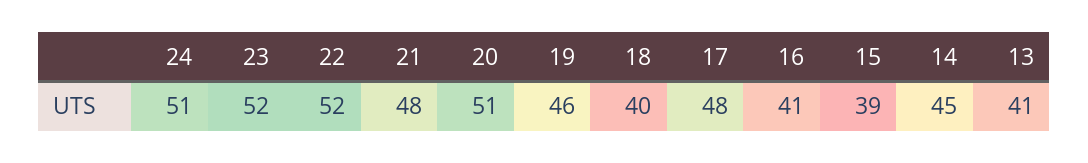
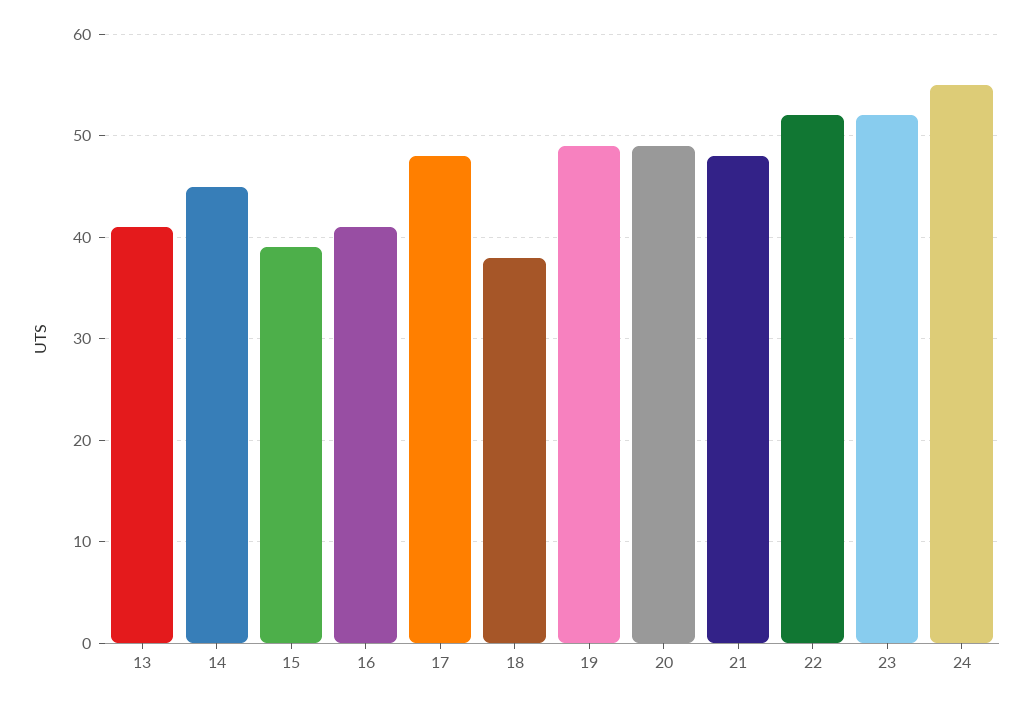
24: 51 -> 55
20: 51 -> 49
19: 46 -> 49
18: 40 -> 38

